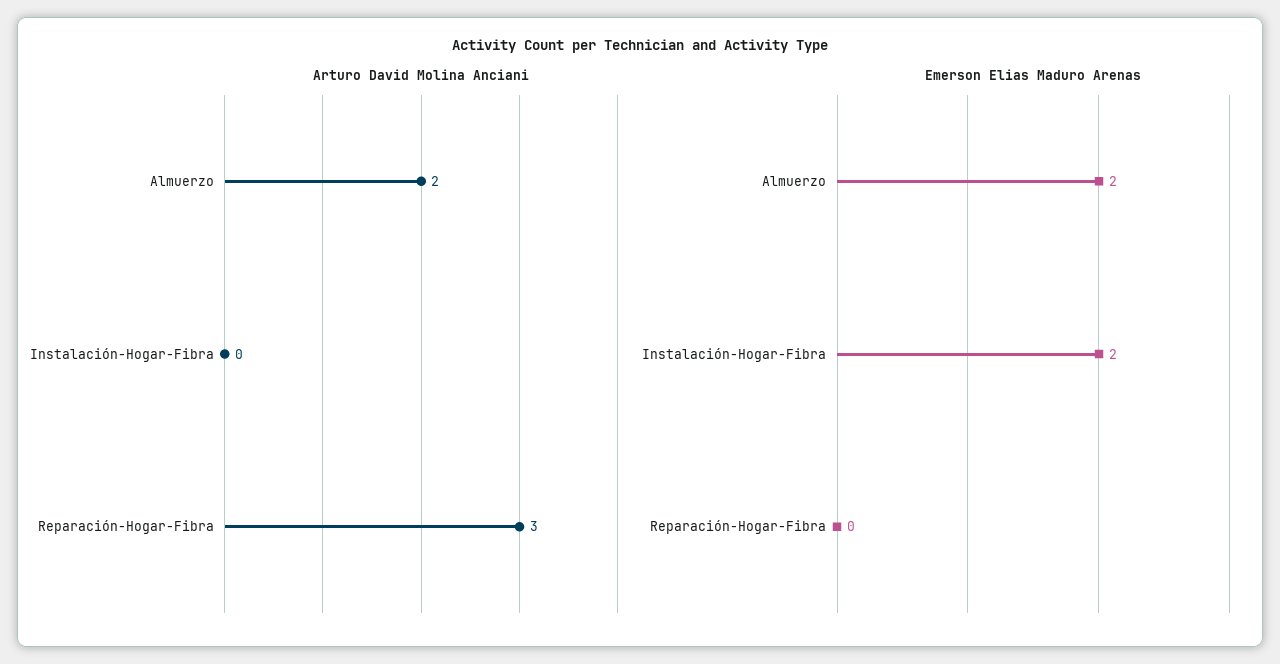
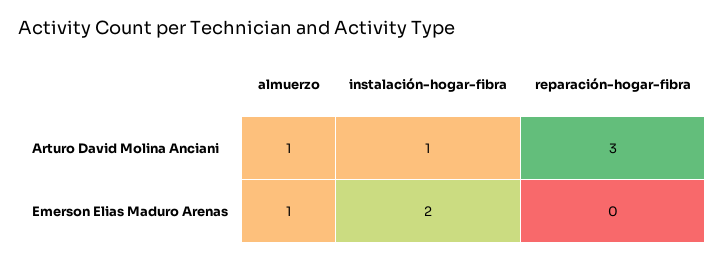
Arturo David Molina Anciani, Almuerzo: 2 -> 1
Arturo David Molina Anciani, Instalación-Hogar-Fibra: 0 -> 1
Emerson Elias Maduro Arenas, Almuerzo: 2 -> 1

